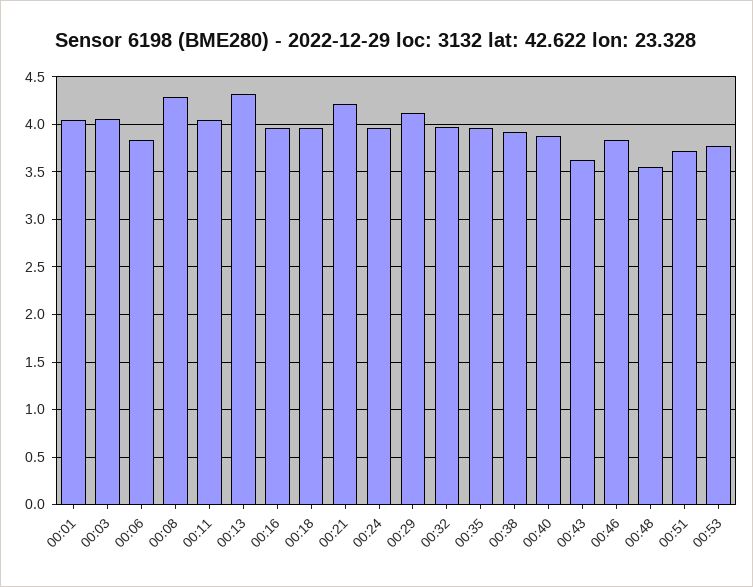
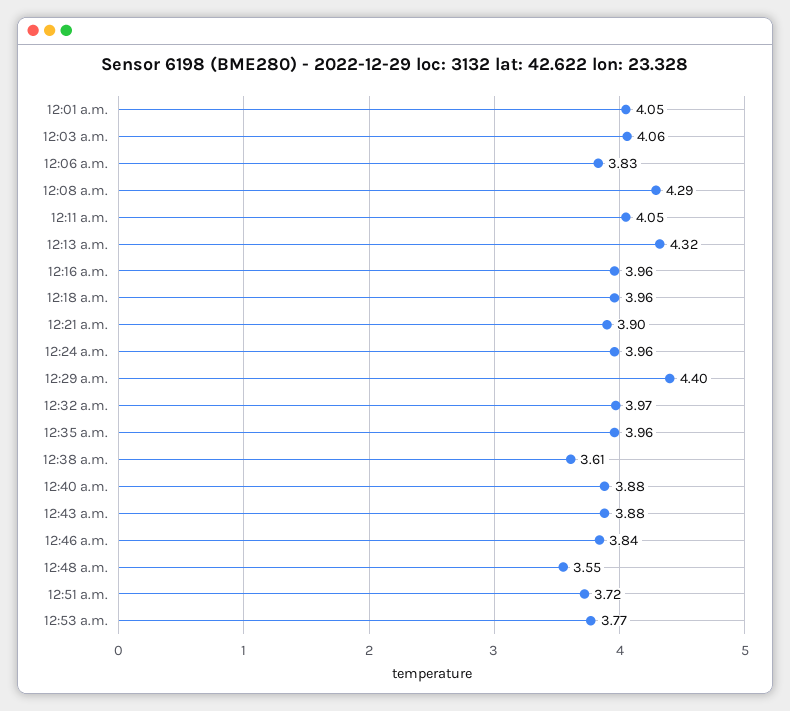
00:21: 4.2 -> 3.9
00:29: 4.1 -> 4.4
00:38: 3.9 -> 3.61
00:43: 3.6 -> 3.88

